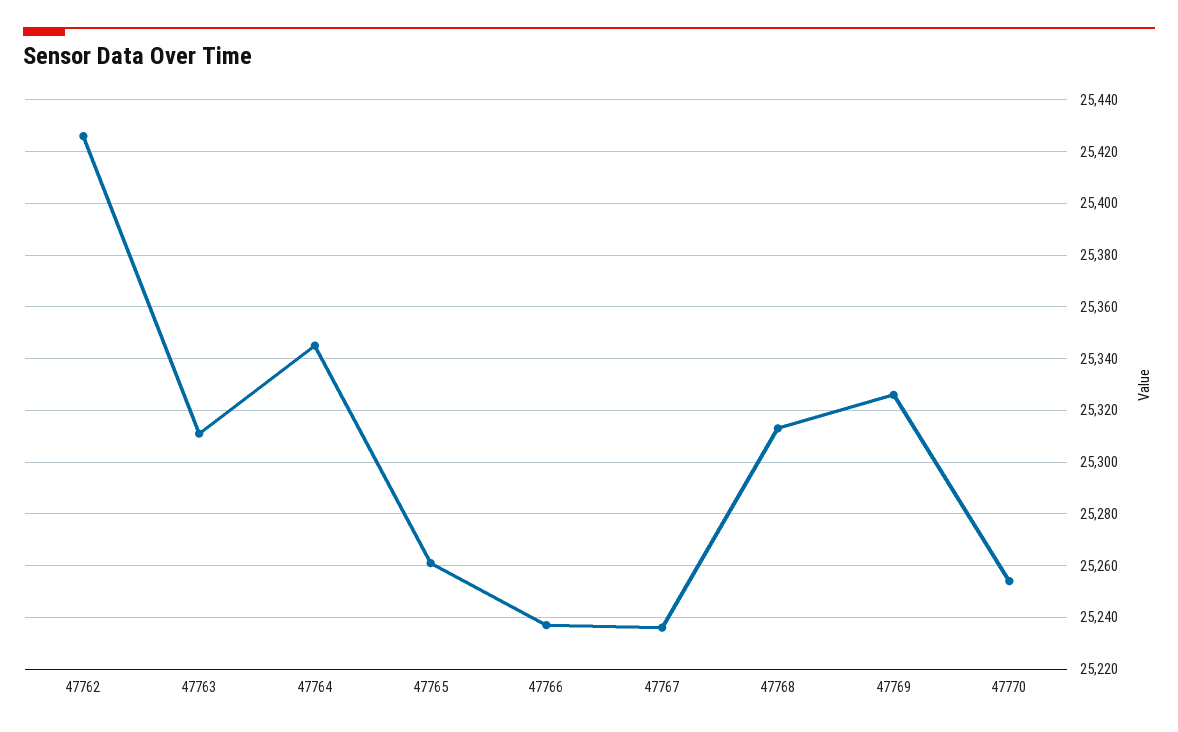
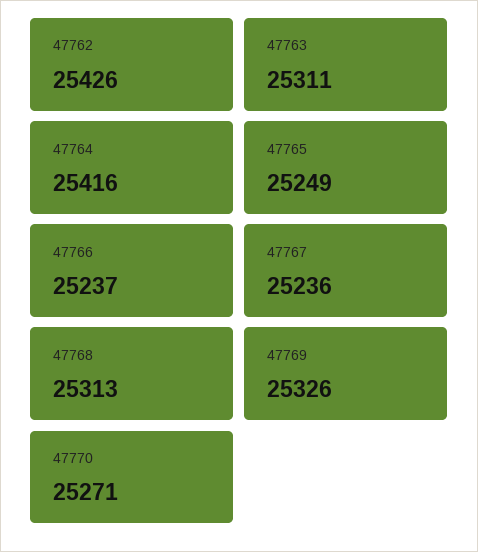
47764: 25345 -> 25416
47765: 25260 -> 25249
47770: 25255 -> 25271

